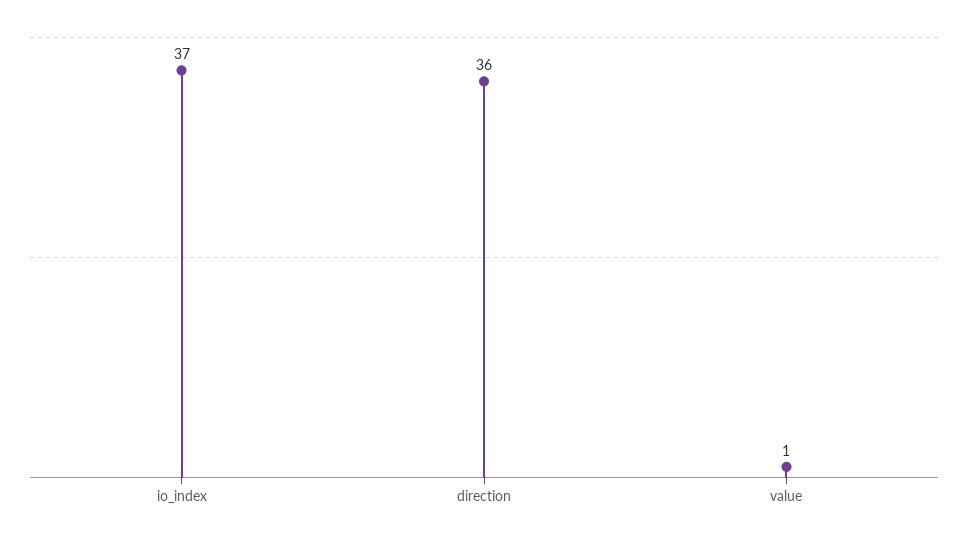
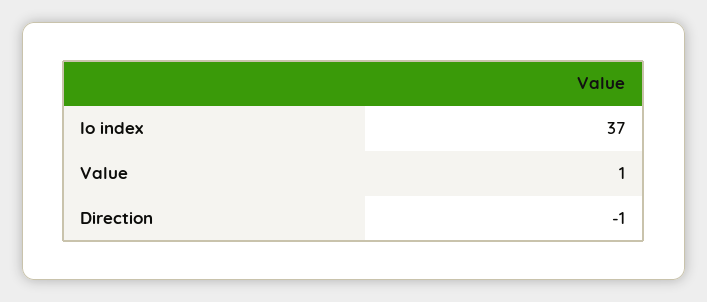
direction: 36 -> -1

